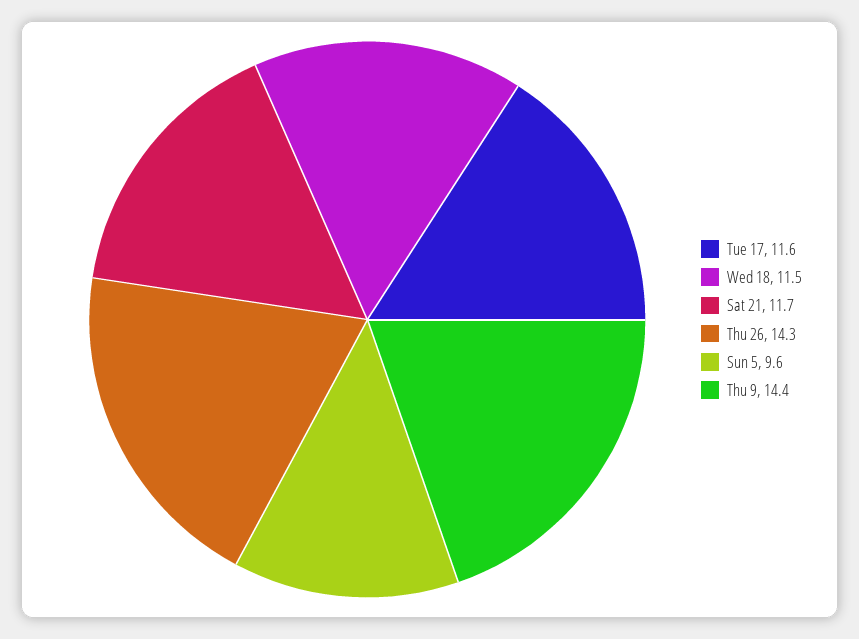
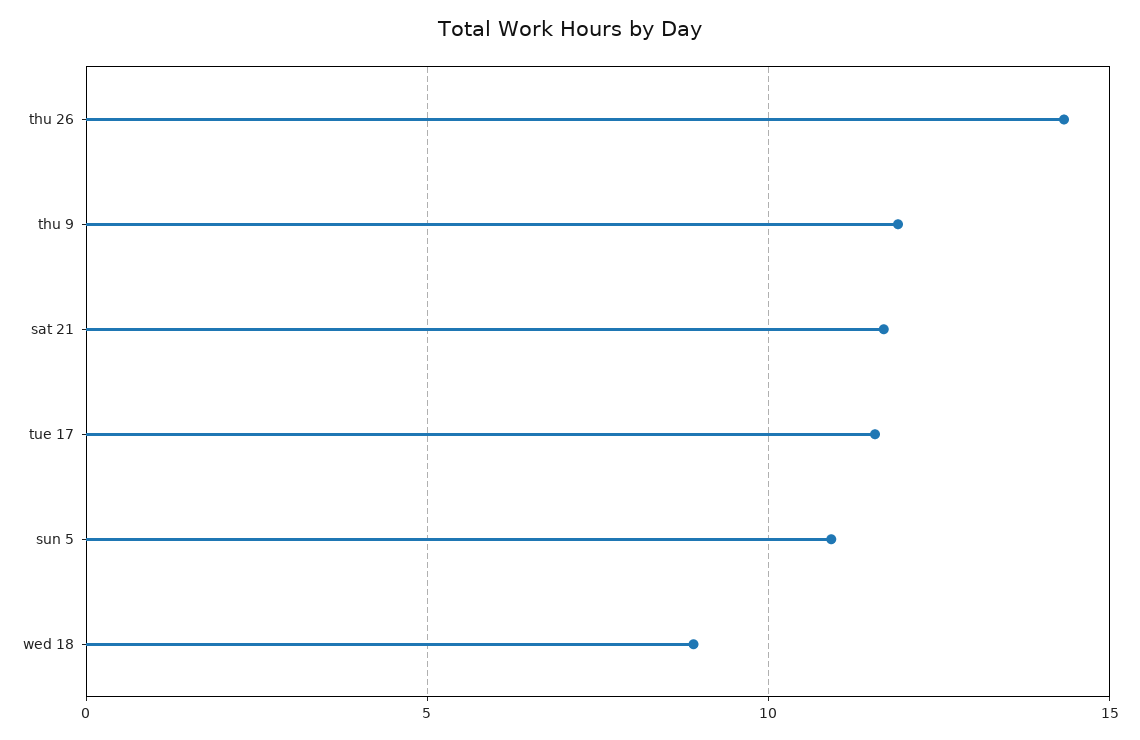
Wed 18: 11.5 -> 9
Sun 5: 9.6 -> 11
Thu 9: 14.4 -> 12

